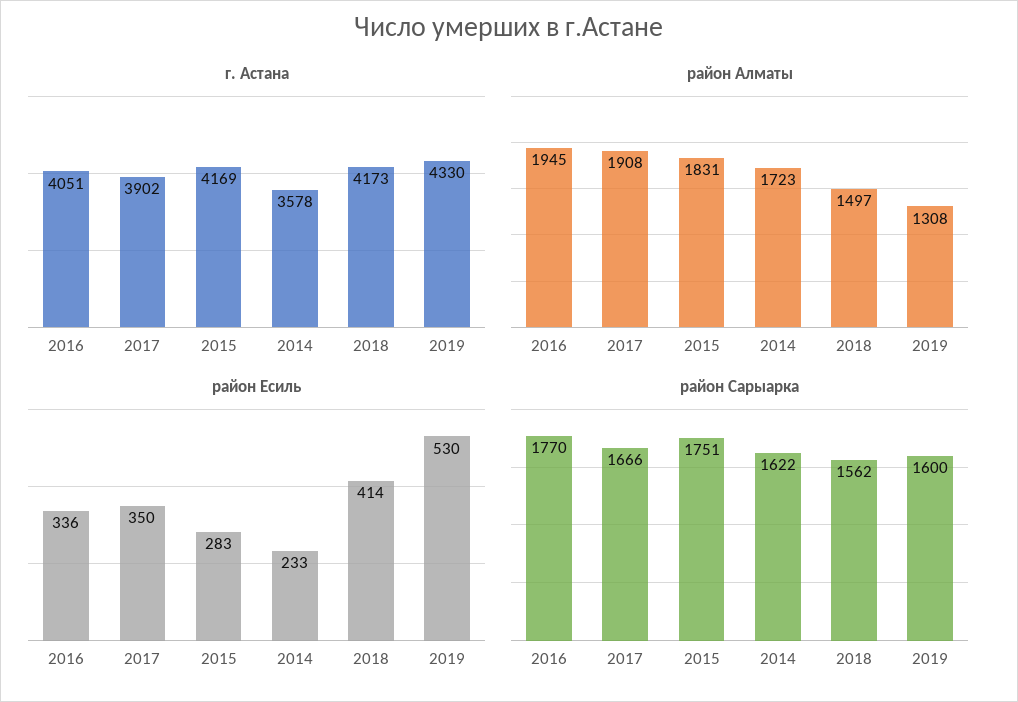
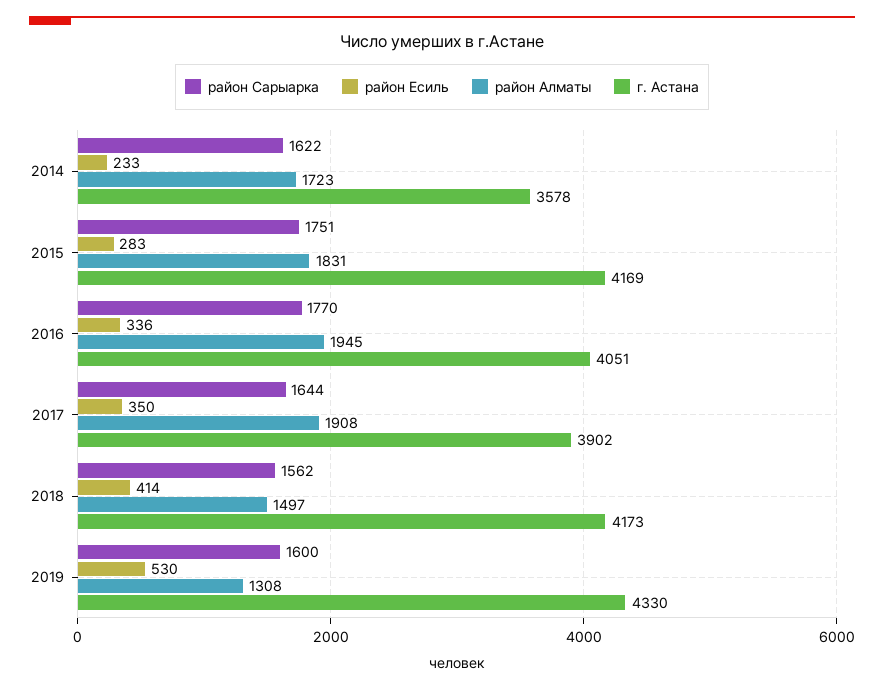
район Сарыарка, 2017: 1666 -> 1644

